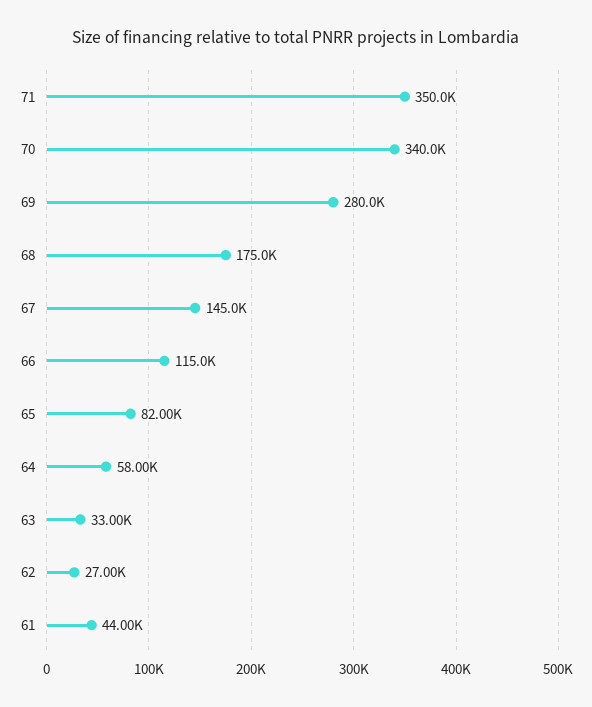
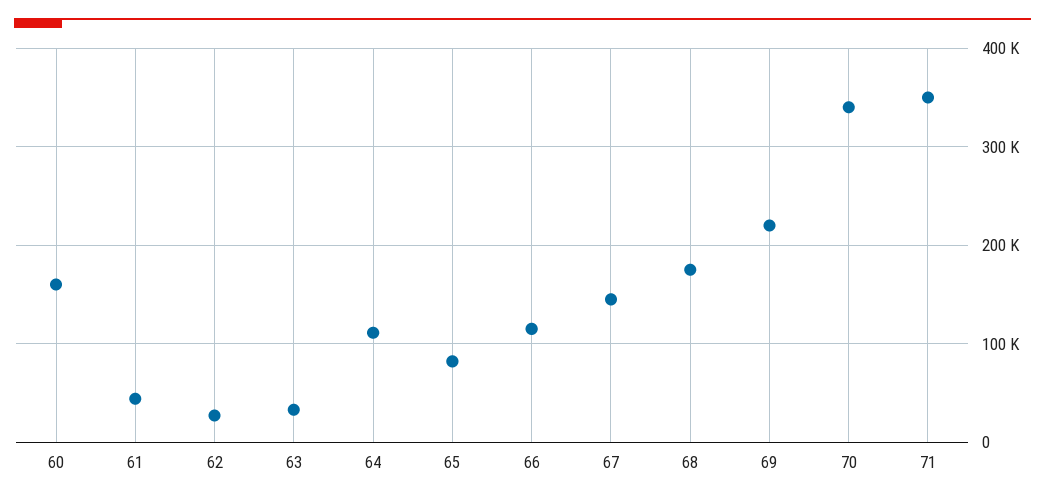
69: 280000 -> 220000
64: 58000 -> 110000
60: none -> 160000

